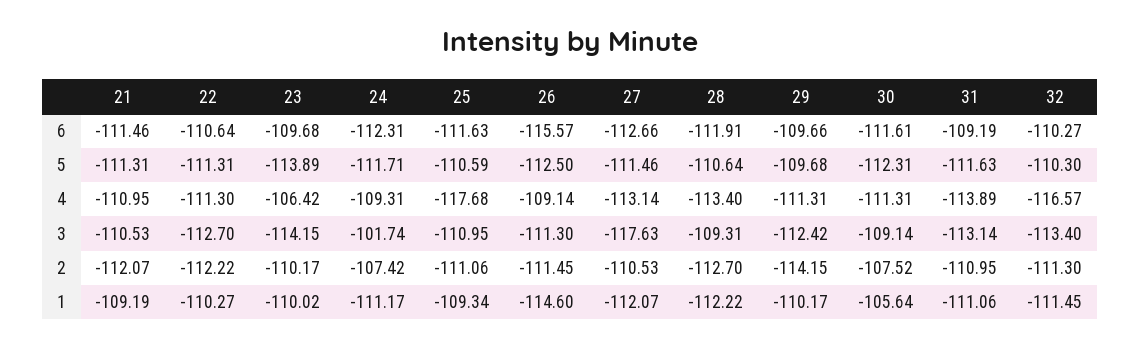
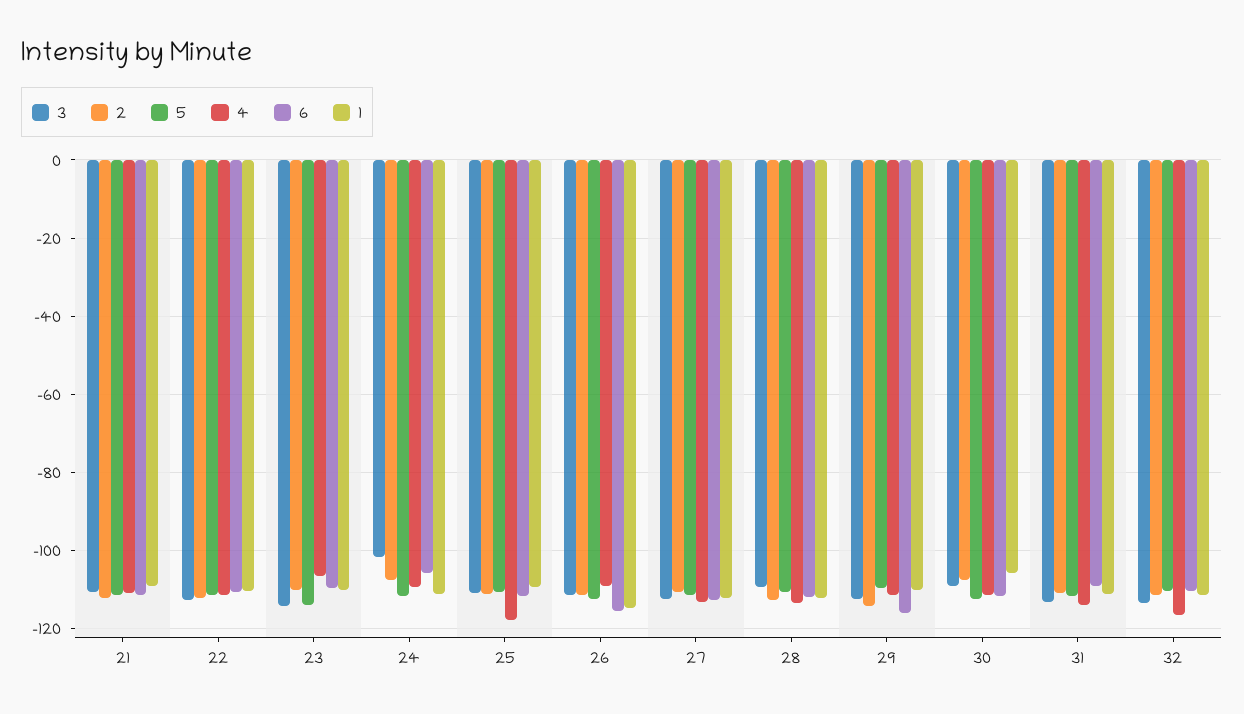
6, 24: -112.31 -> -106
6, 29: -109.66 -> -116
3, 27: -117.63 -> -112

